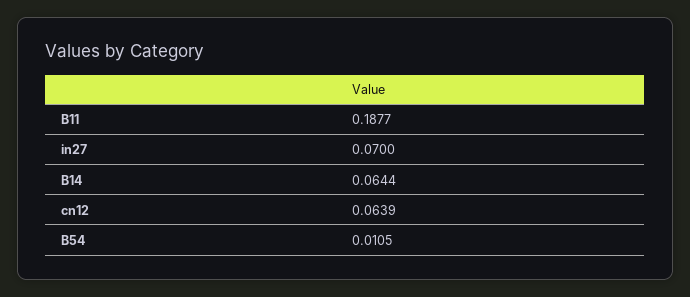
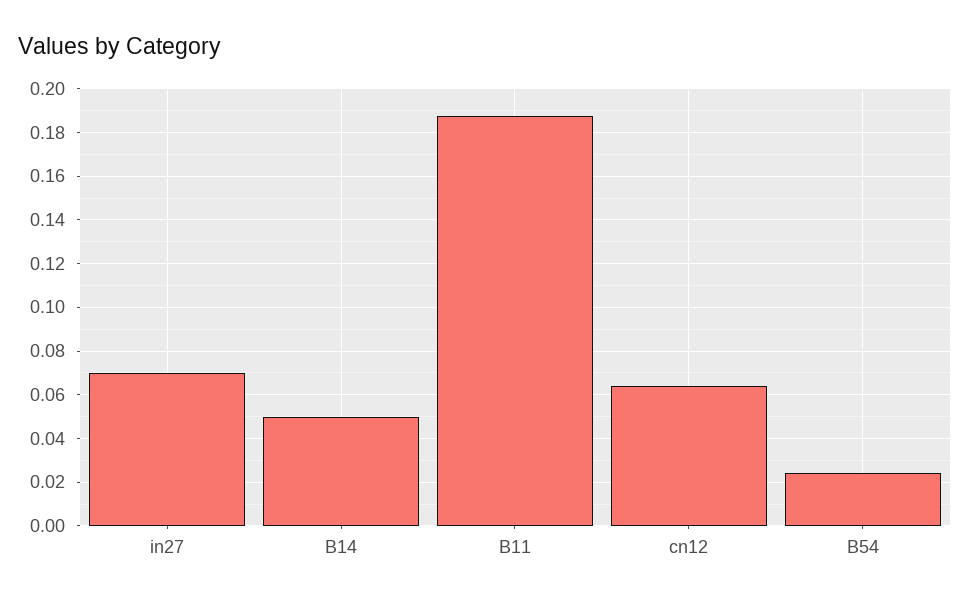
B14: 0.0644 -> 0.05
B54: 0.0105 -> 0.025

